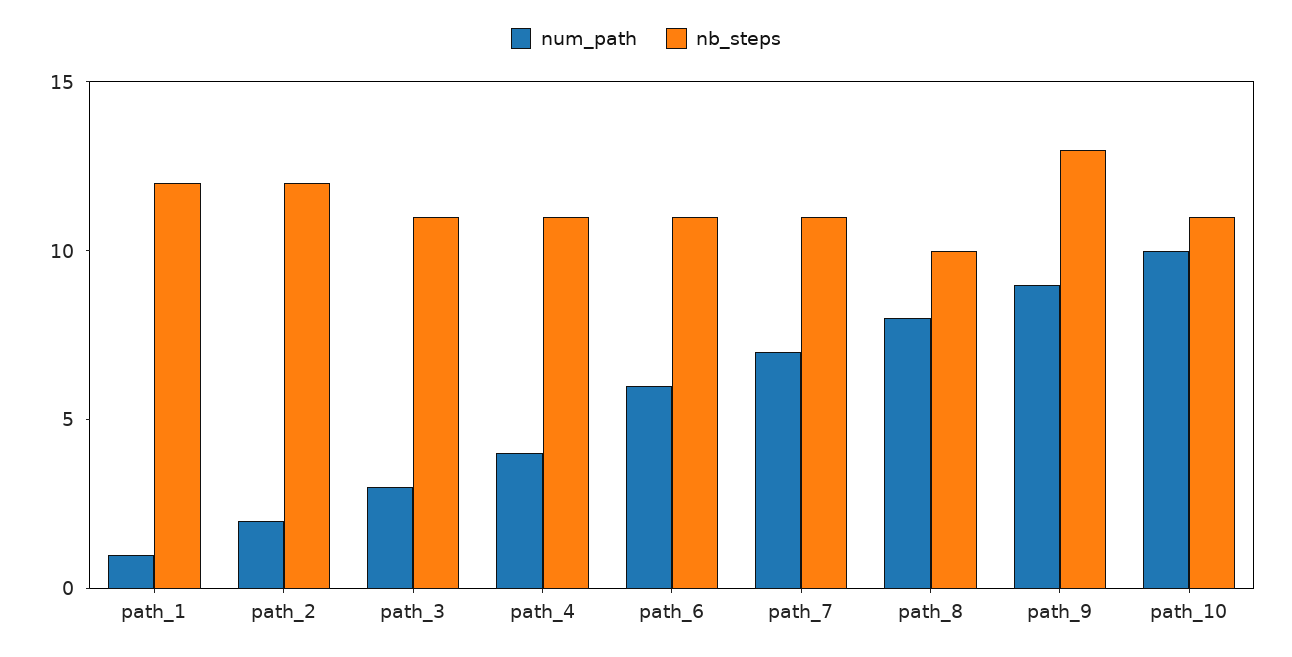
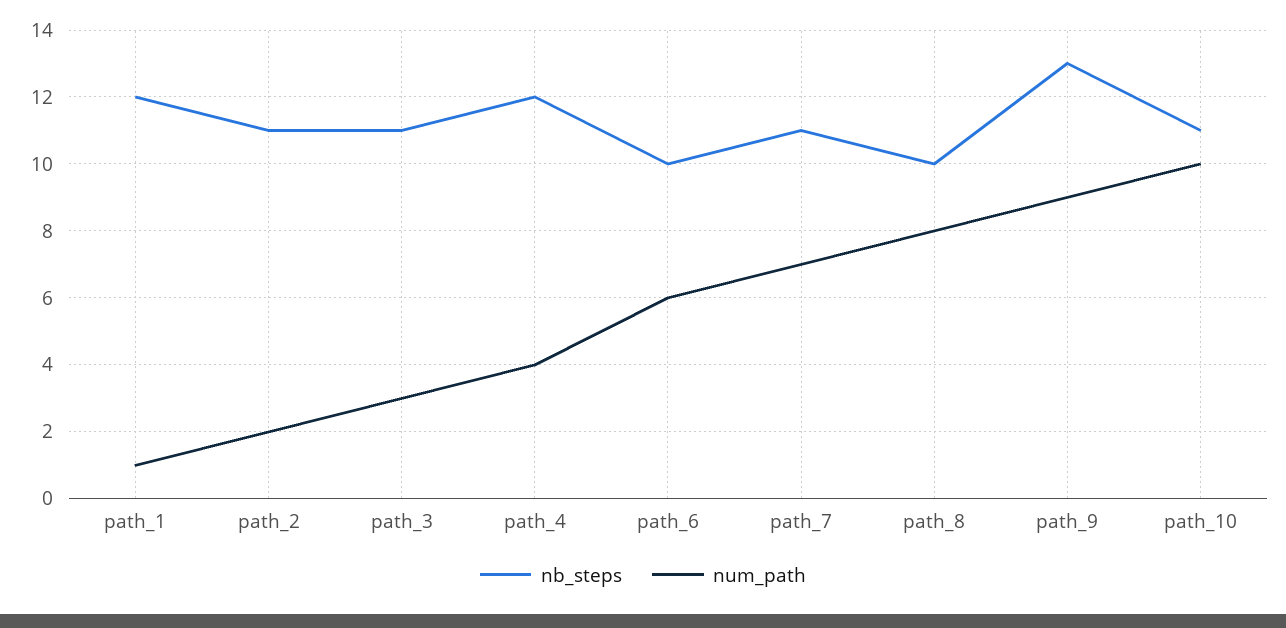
nb_steps, path_2: 12 -> 11
nb_steps, path_4: 11 -> 12
nb_steps, path_6: 11 -> 10

